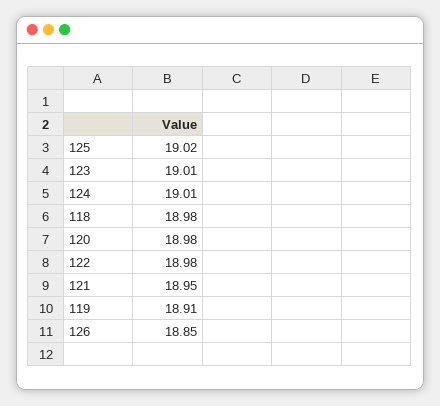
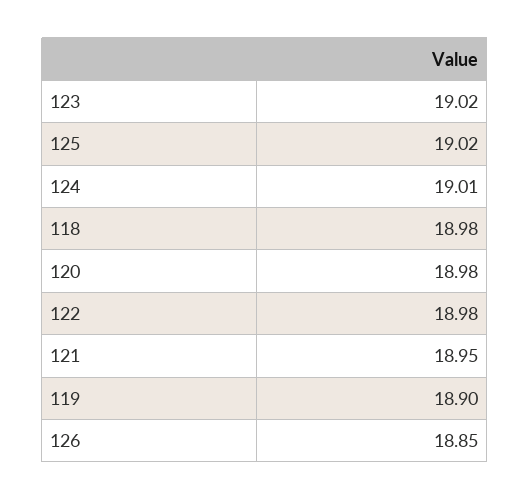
123: 19.01 -> 19.02
119: 18.91 -> 18.9

